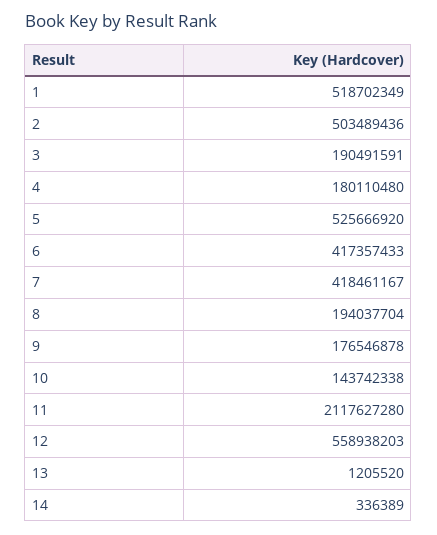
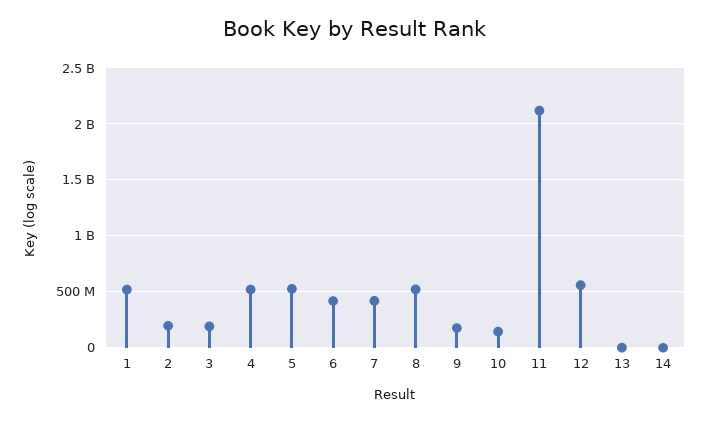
2: 503489436 -> 200000000
4: 180110480 -> 500000000
8: 194037704 -> 500000000

